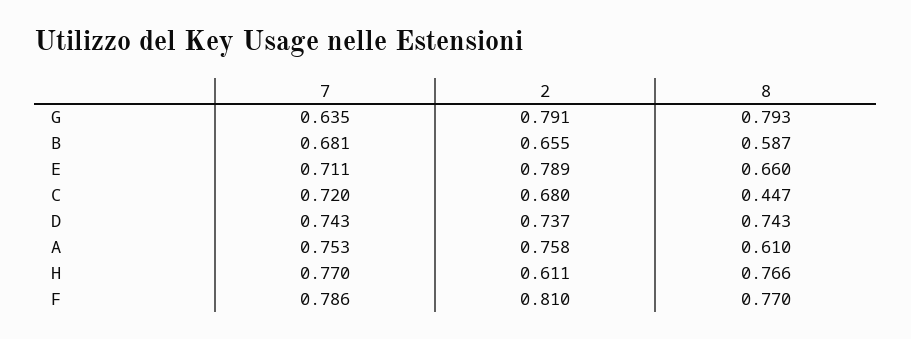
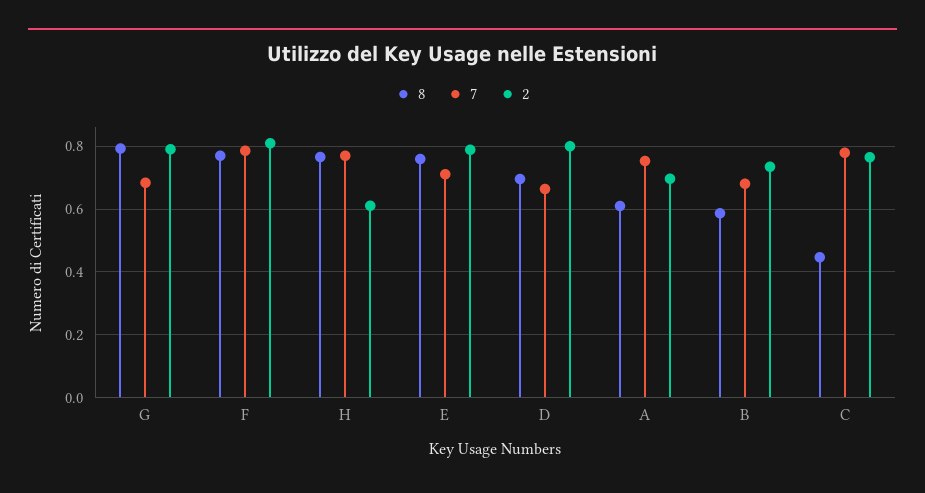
7, G: 0.635 -> 0.68
2, B: 0.655 -> 0.74
8, E: 0.66 -> 0.76
7, C: 0.72 -> 0.78
2, C: 0.68 -> 0.76
7, D: 0.743 -> 0.66
2, D: 0.737 -> 0.8
8, D: 0.743 -> 0.7
2, A: 0.758 -> 0.7

